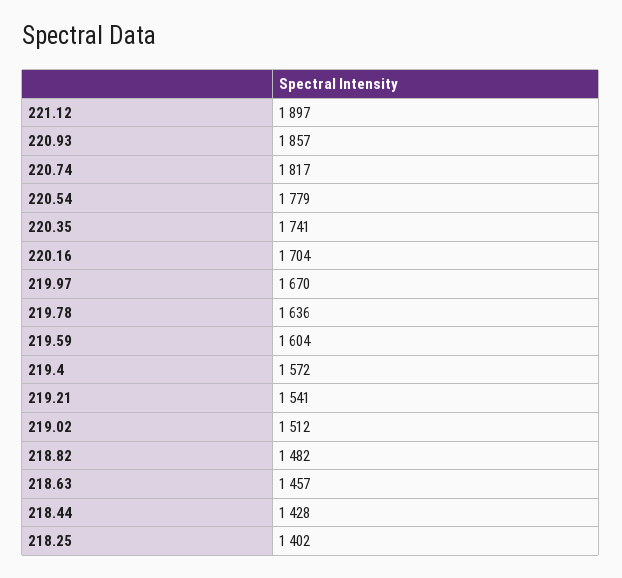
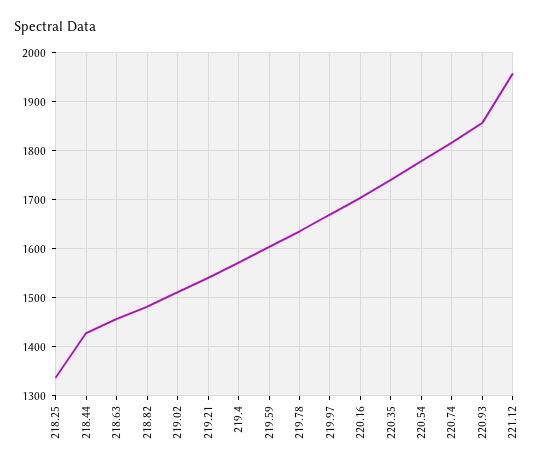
221.12: 1897 -> 1960
218.25: 1402 -> 1340

